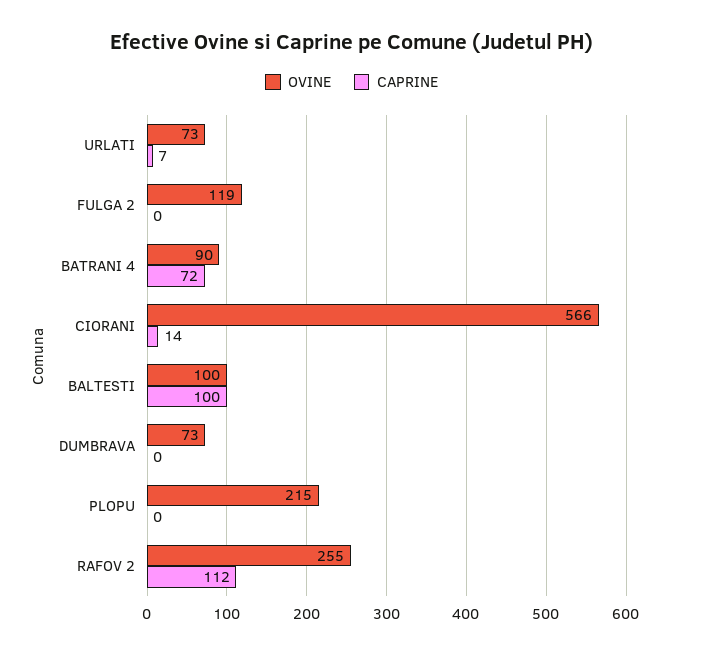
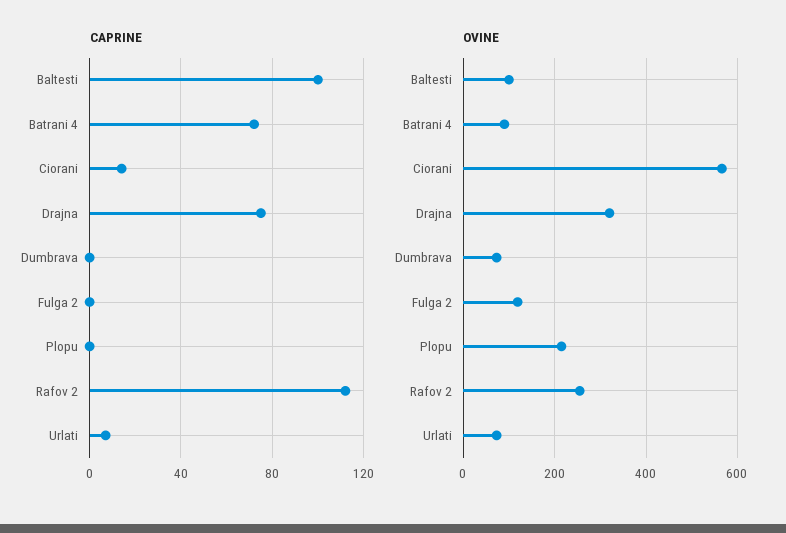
CAPRINE, Drajna: none -> 75
OVINE, Drajna: none -> 320

